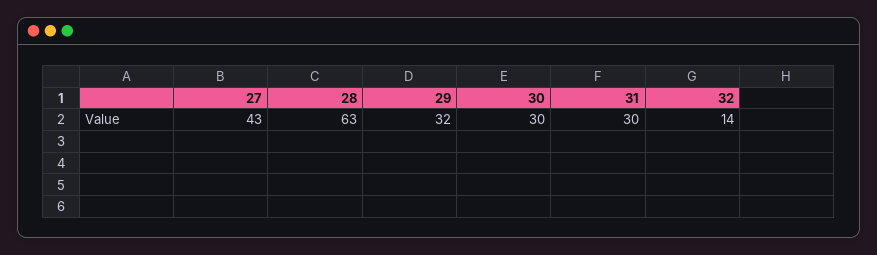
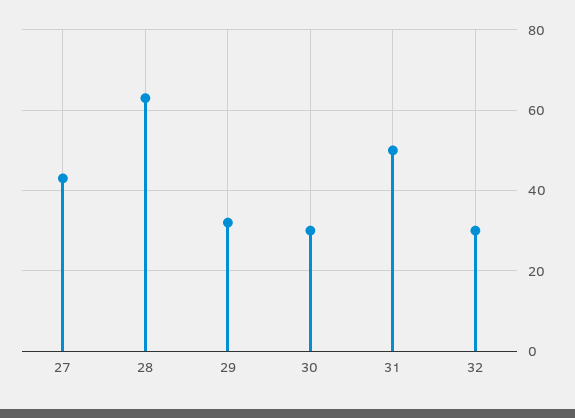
31: 30 -> 50
32: 14 -> 30

